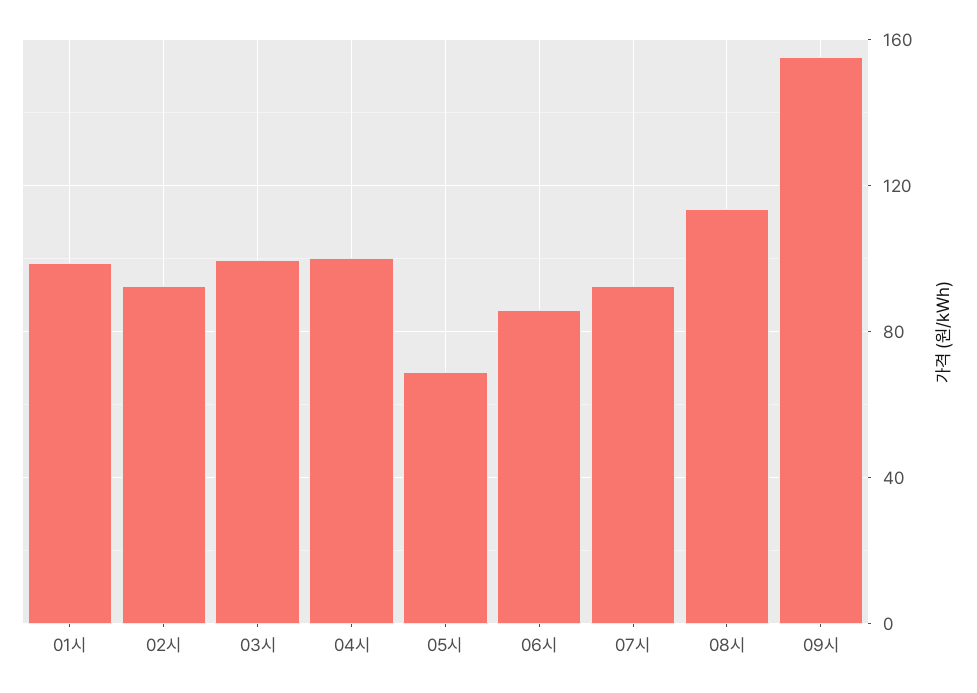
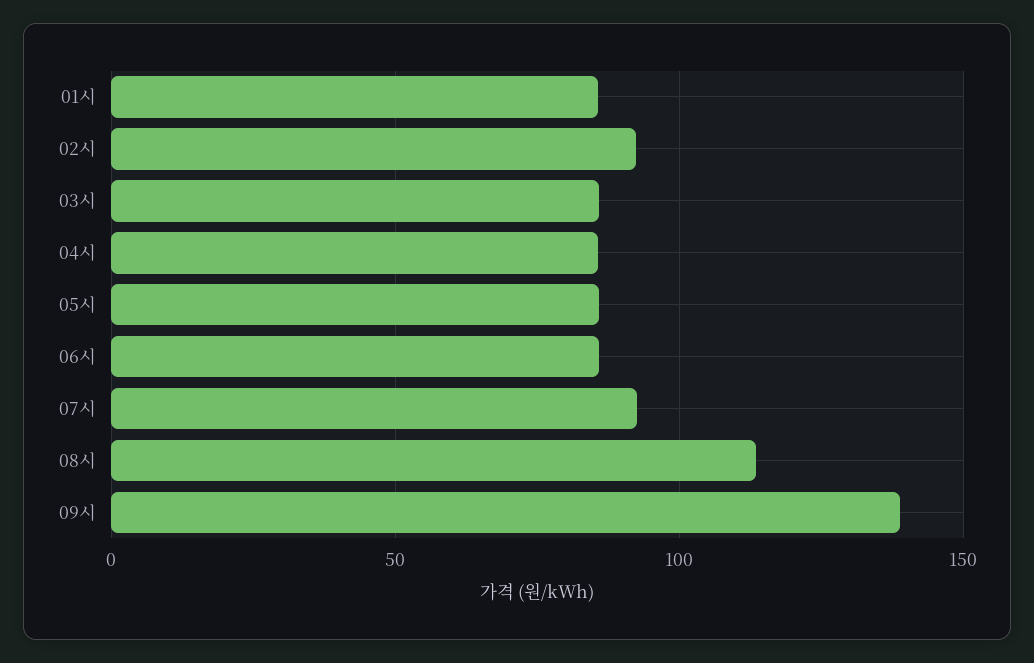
01시: 100 -> 85
03시: 100 -> 85
04시: 100 -> 85
05시: 70 -> 85
09시: 155 -> 140

